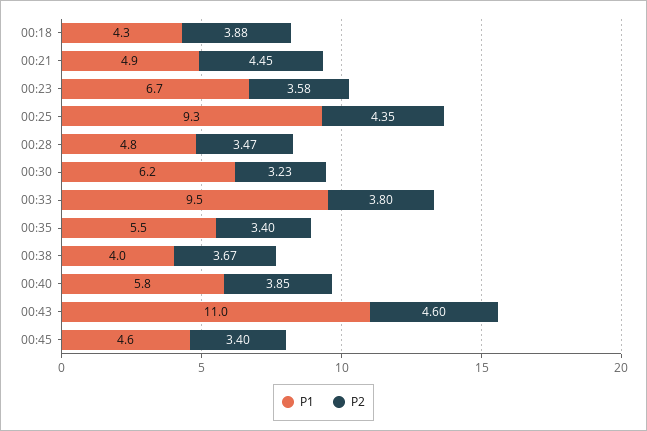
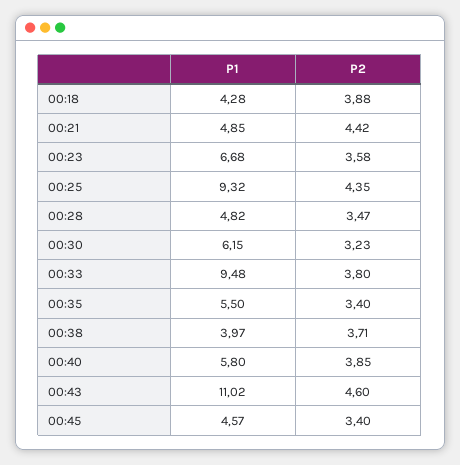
P2, 00:21: 4.45 -> 4.42
P2, 00:38: 3.67 -> 3.71

